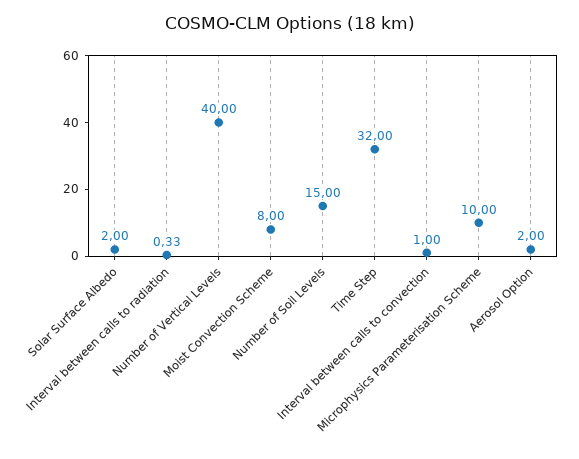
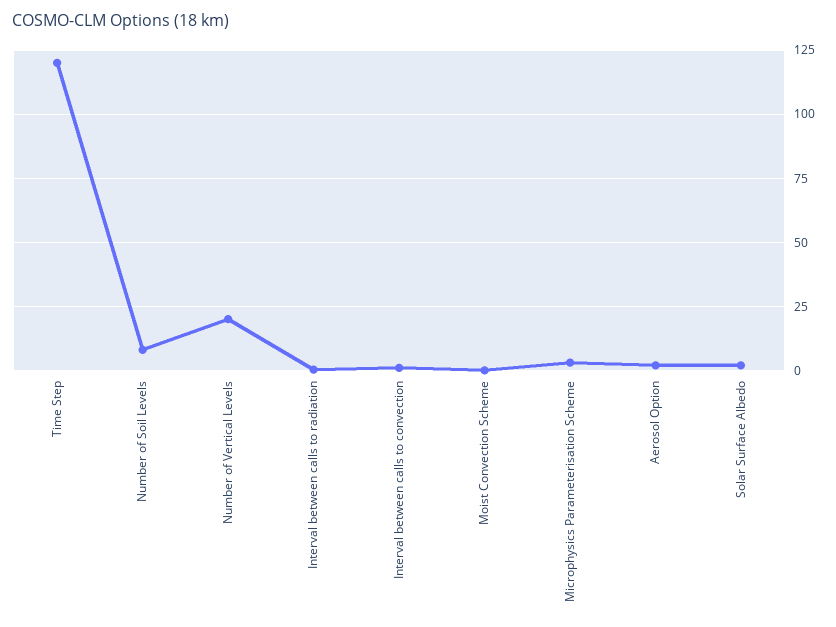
Number of Vertical Levels: 40 -> 20
Moist Convection Scheme: 8 -> 0
Number of Soil Levels: 15 -> 7.5
Time Step: 32 -> 120
Microphysics Parameterisation Scheme: 10 -> 2.5

